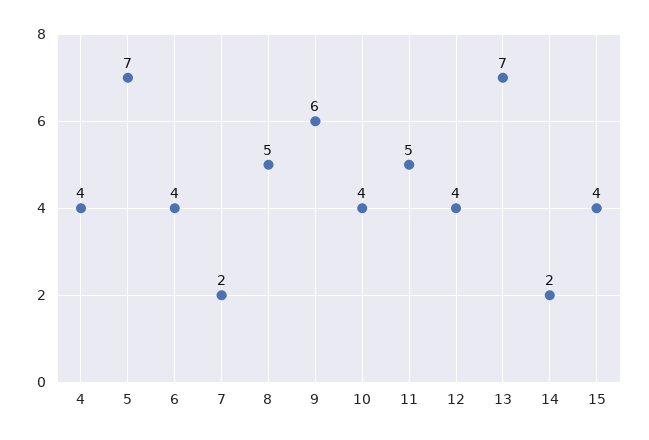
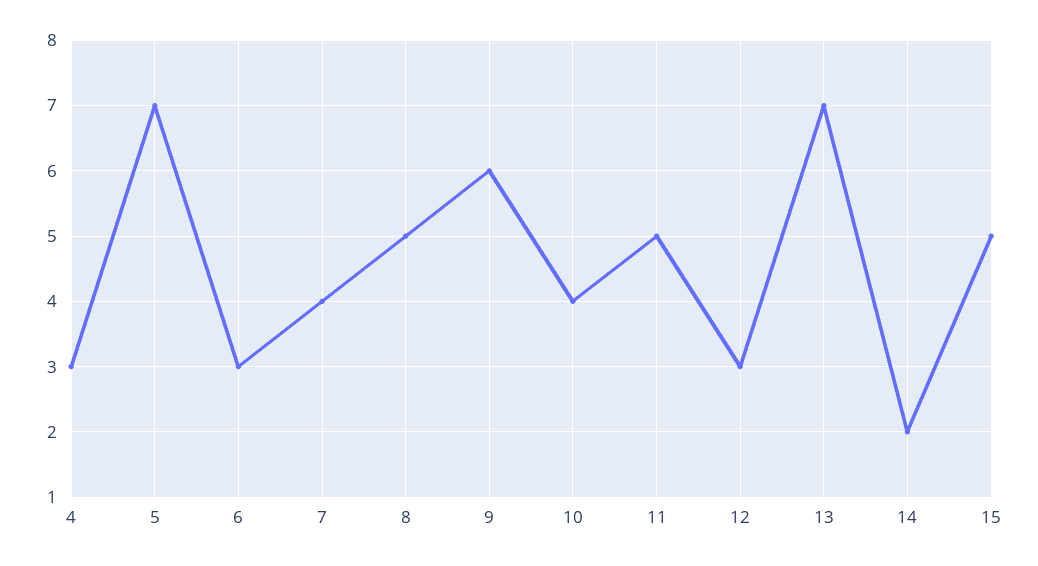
4: 4 -> 3
6: 4 -> 3
7: 2 -> 4
12: 4 -> 3
15: 4 -> 5

